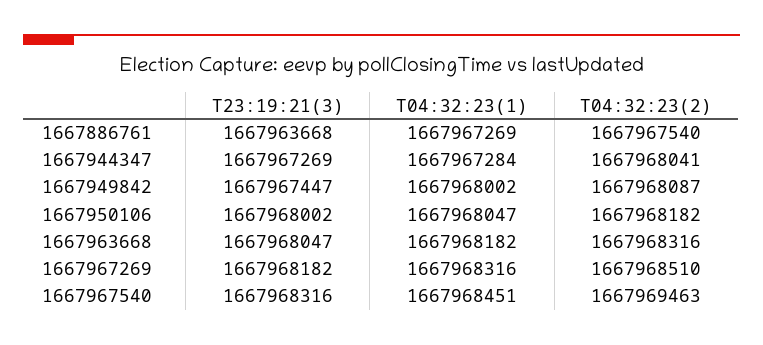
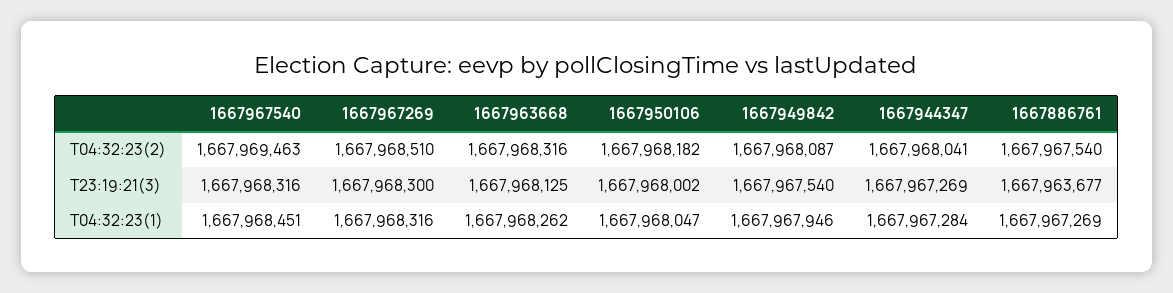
T23:19:21(3), 1667886761: 1667963668 -> 1667963677
T23:19:21(3), 1667949842: 1667967447 -> 1667967540
T04:32:23(1), 1667949842: 1667968002 -> 1667967946
T23:19:21(3), 1667963668: 1667968047 -> 1667968125
T04:32:23(1), 1667963668: 1667968182 -> 1667968262
T23:19:21(3), 1667967269: 1667968182 -> 1667968300

